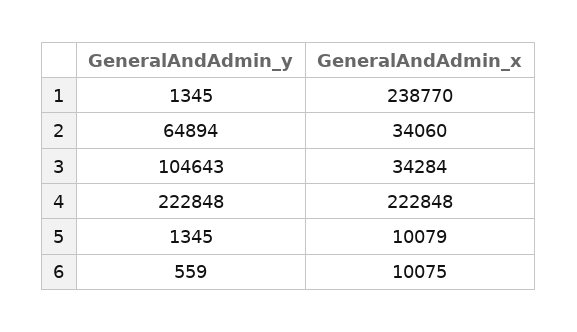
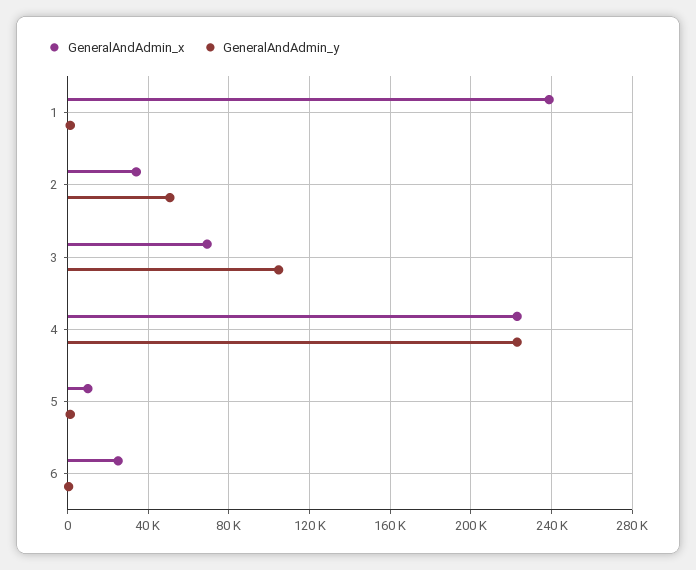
GeneralAndAdmin_y, 2: 64894 -> 50000
GeneralAndAdmin_x, 3: 34284 -> 70000
GeneralAndAdmin_x, 6: 10075 -> 25000

